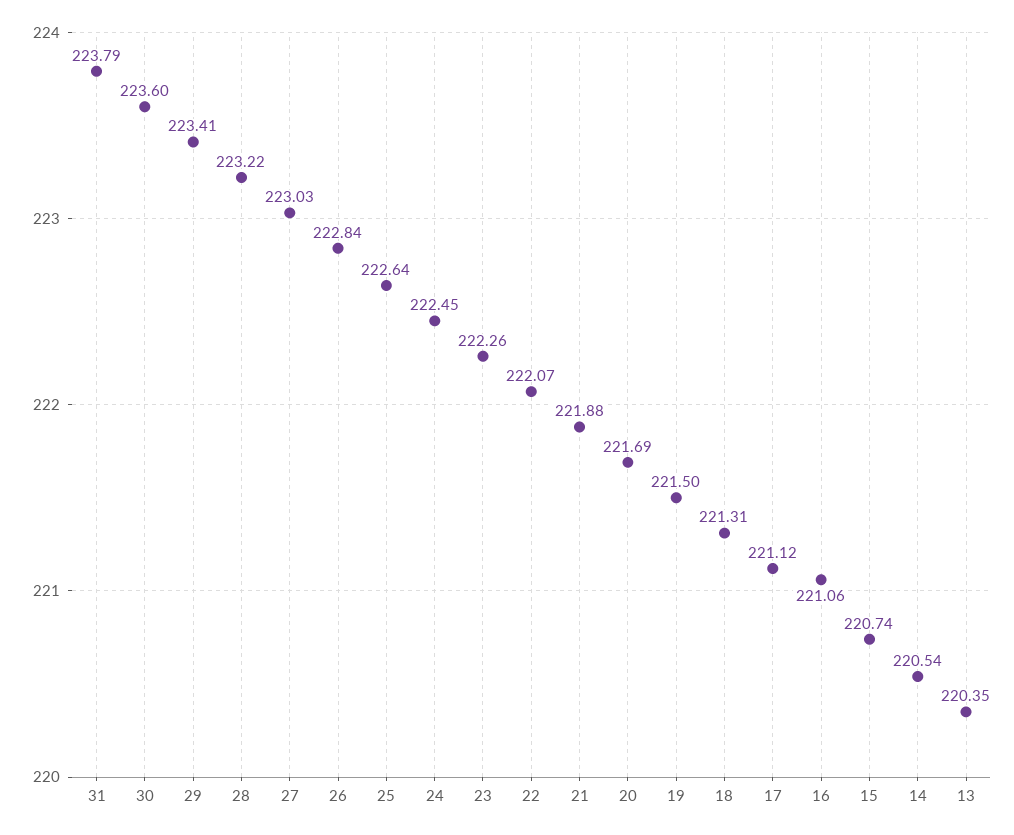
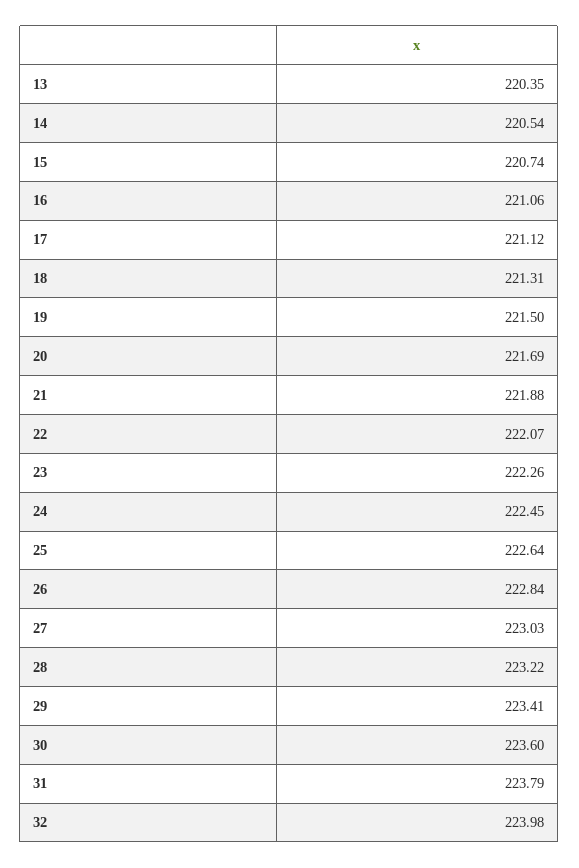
32: none -> 223.98

